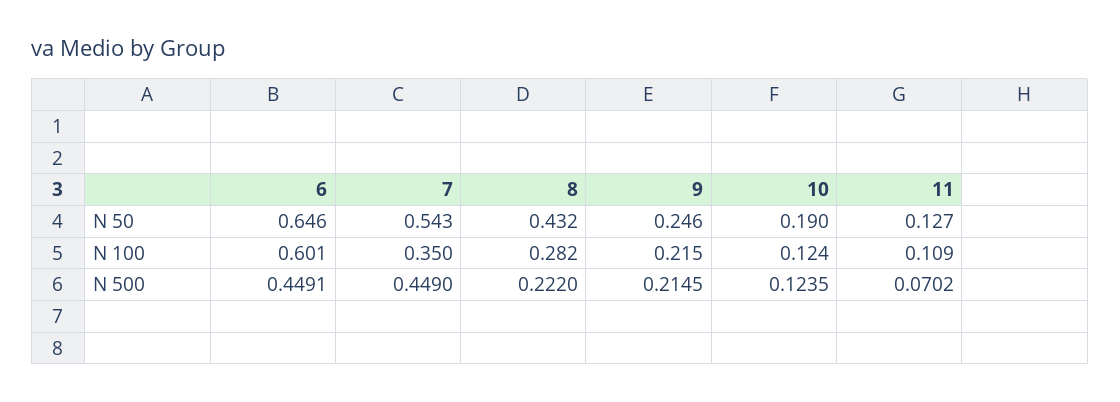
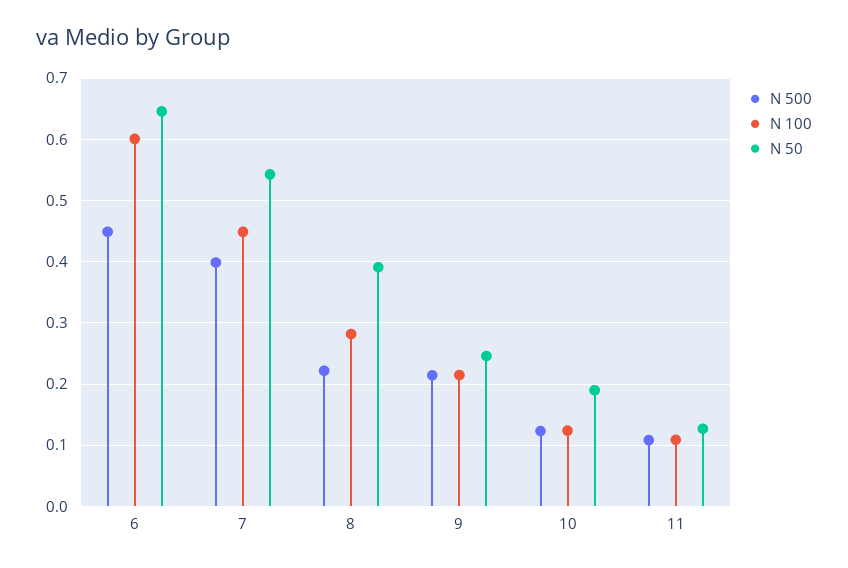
N 50, 8: 0.432 -> 0.39
N 100, 7: 0.35 -> 0.45
N 500, 7: 0.449 -> 0.4
N 500, 11: 0.0702 -> 0.11

